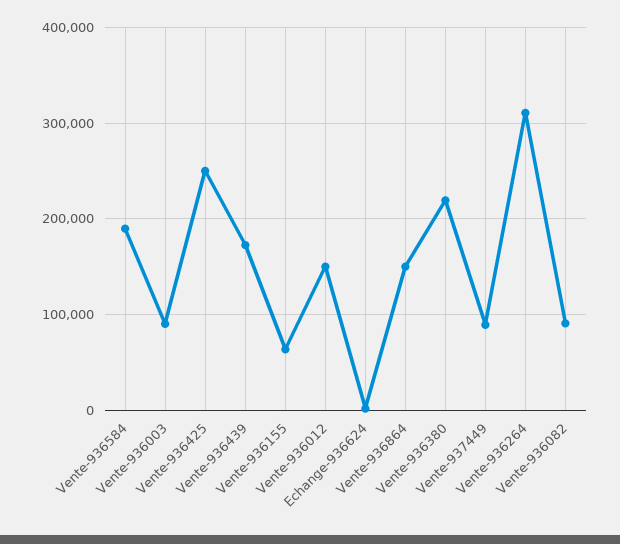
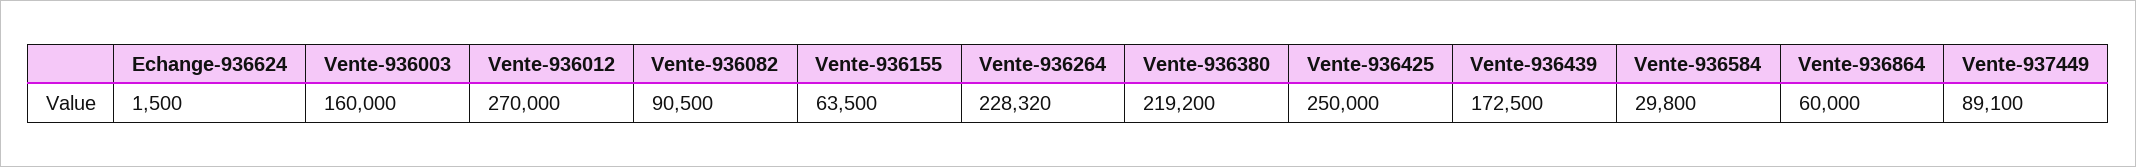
Vente-936584: 190000 -> 29800
Vente-936003: 90000 -> 160000
Vente-936012: 150000 -> 270000
Vente-936864: 150000 -> 60000
Vente-936264: 310000 -> 228320

